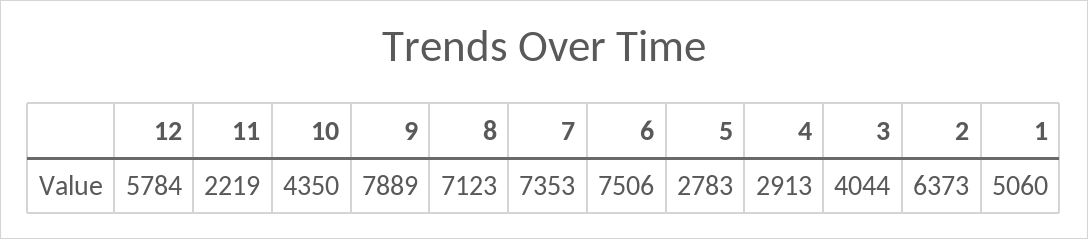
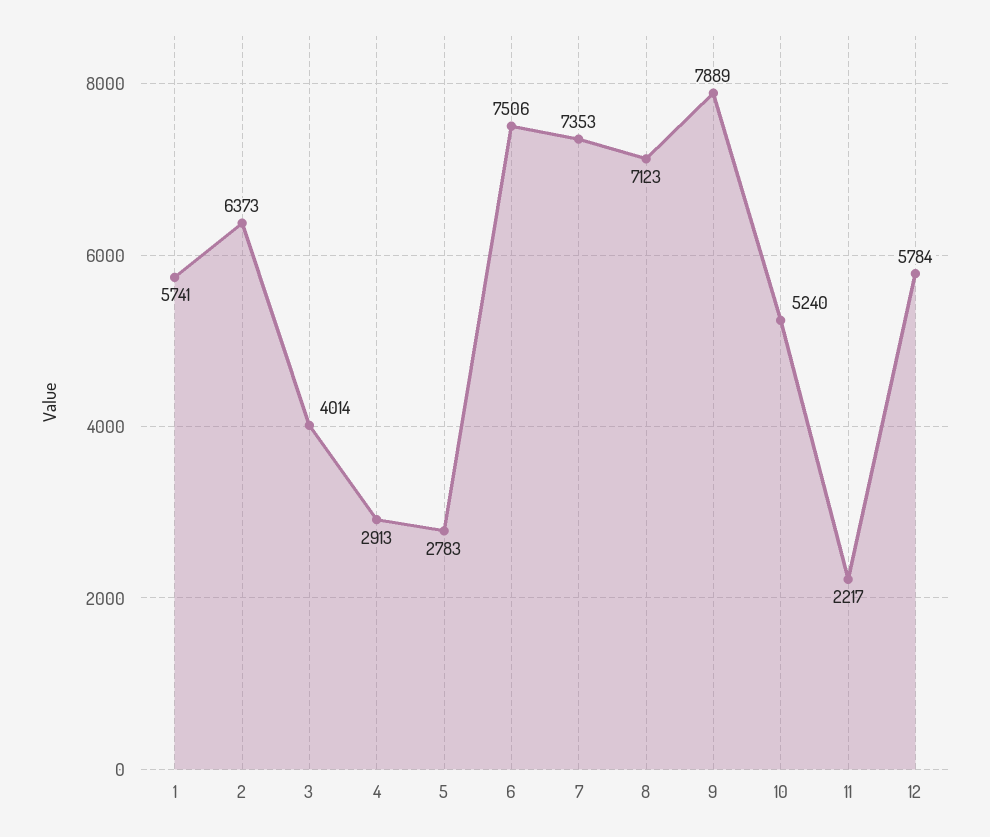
11: 2219 -> 2217
10: 4350 -> 5240
3: 4044 -> 4014
1: 5060 -> 5741

